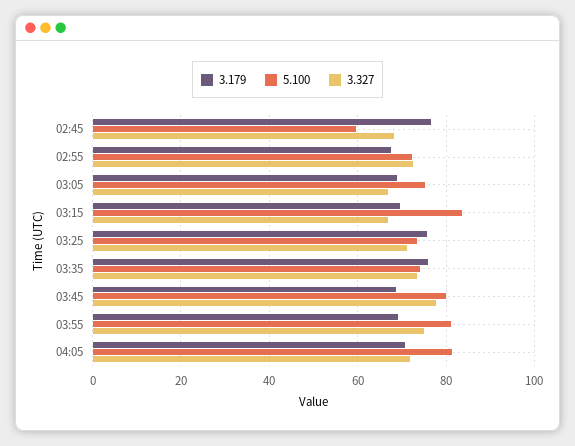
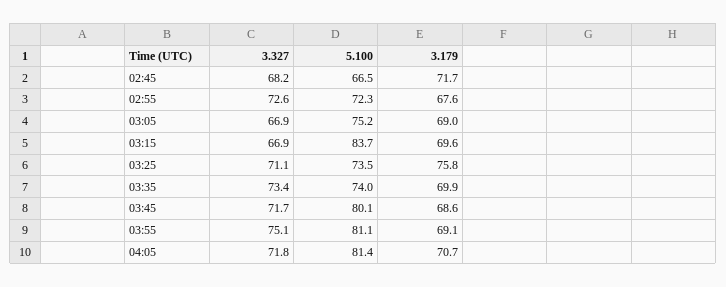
3.179, 02:45: 76 -> 71.7
5.100, 02:45: 60 -> 66.5
3.179, 03:35: 76 -> 69.9
3.327, 03:45: 78 -> 71.7

